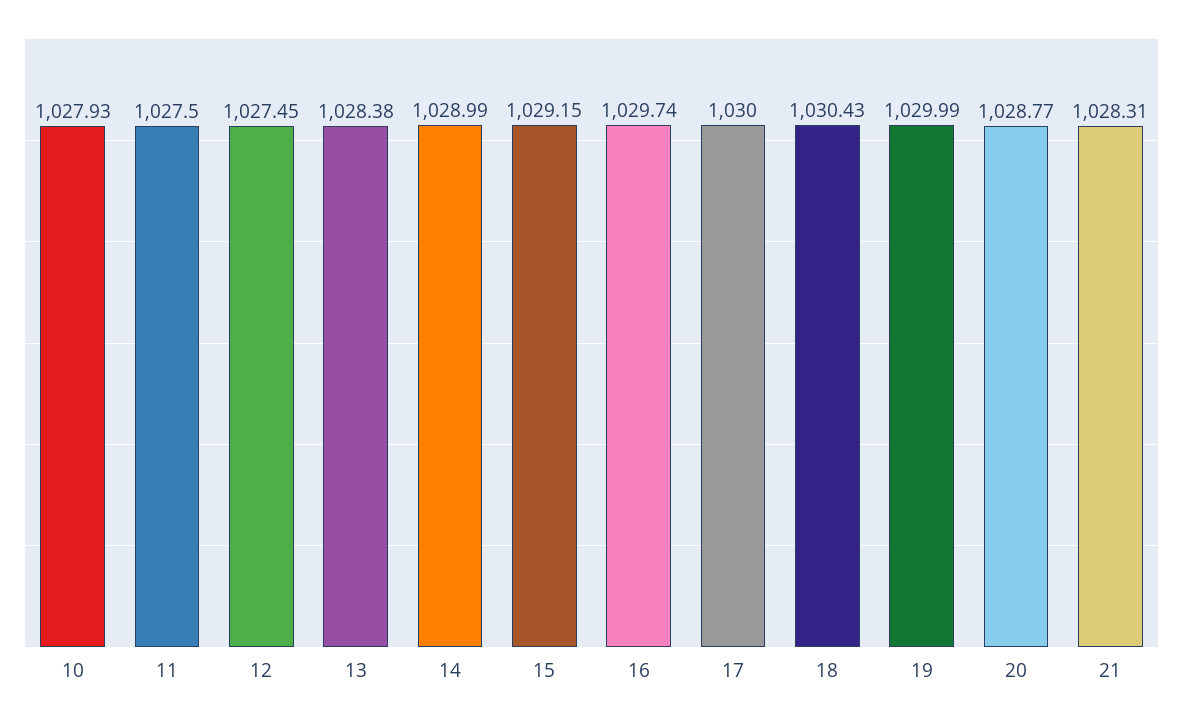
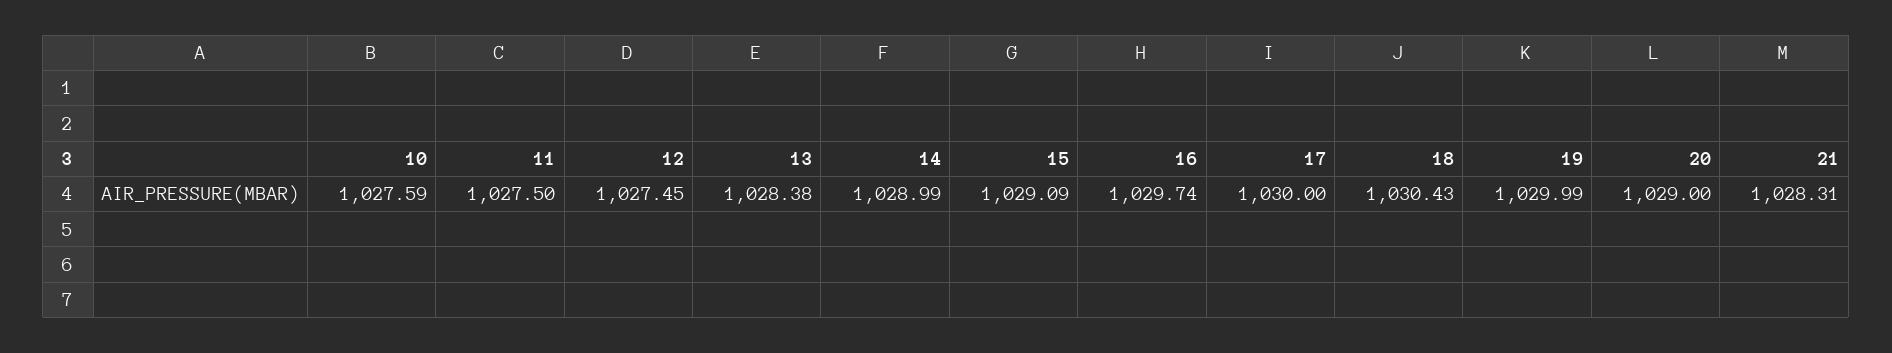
10: 1027.93 -> 1027.59
15: 1029.15 -> 1029.09
20: 1028.77 -> 1029

